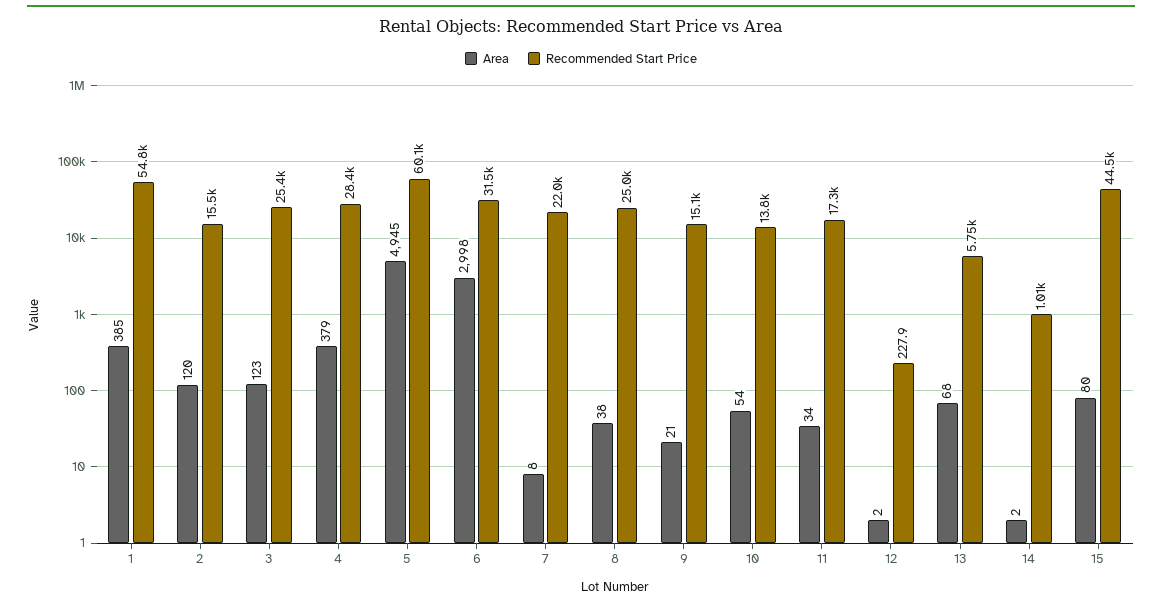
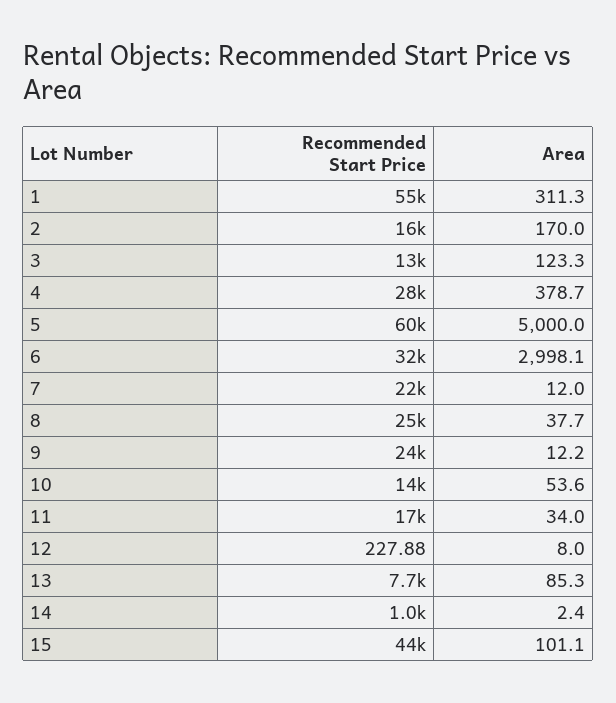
Area, 1: 385 -> 311.3
Area, 2: 120 -> 170
Recommended Start Price, 3: 25400 -> 13000
Area, 5: 4945 -> 5000
Area, 7: 8 -> 12
Area, 9: 21 -> 12.2
Recommended Start Price, 9: 15100 -> 24000
Area, 12: 2 -> 8
Area, 13: 68 -> 85.3
Recommended Start Price, 13: 5750 -> 7700
Area, 15: 80 -> 101.1

